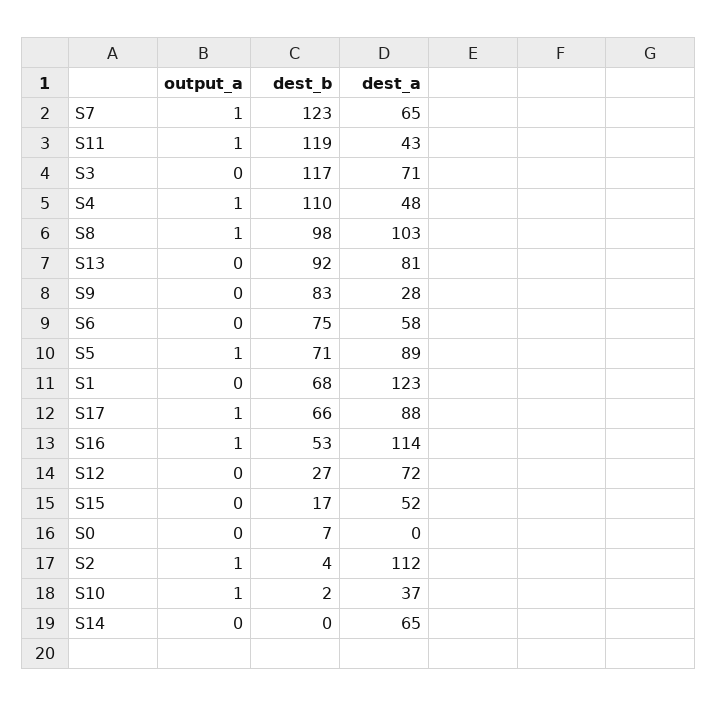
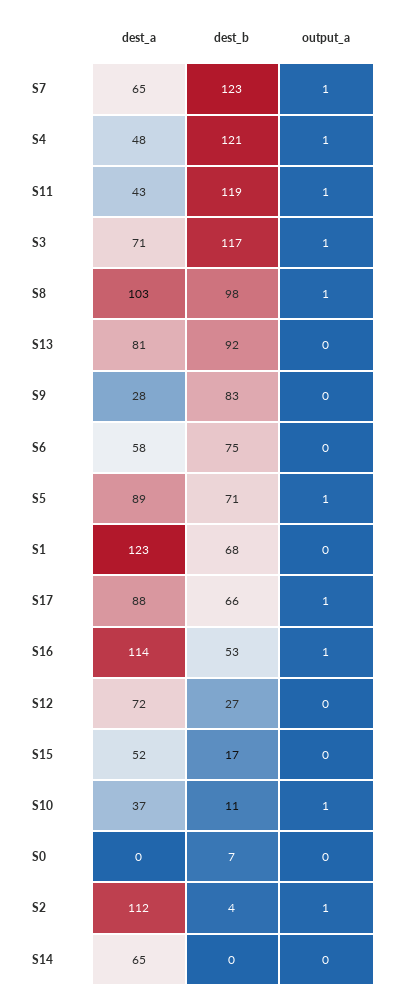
output_a, S3: 0 -> 1
dest_b, S4: 110 -> 121
dest_b, S10: 2 -> 11

